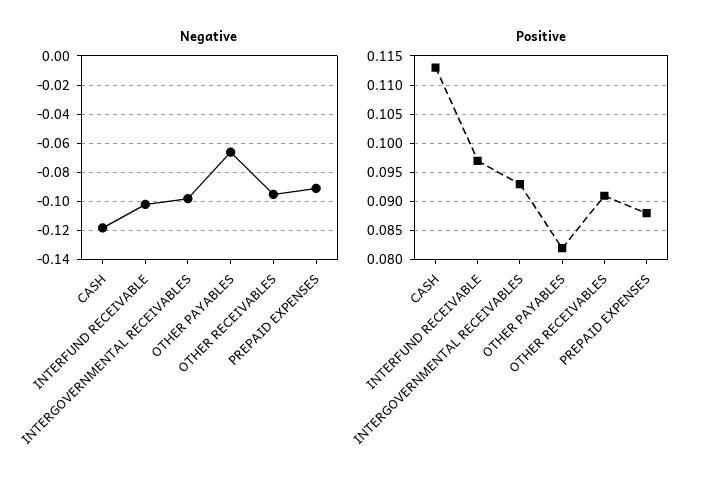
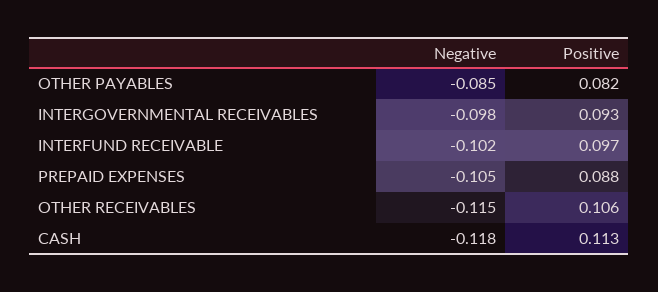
Negative, OTHER PAYABLES: -0.065 -> -0.085
Negative, OTHER RECEIVABLES: -0.095 -> -0.115
Negative, PREPAID EXPENSES: -0.09 -> -0.105
Positive, OTHER RECEIVABLES: 0.09 -> 0.106

